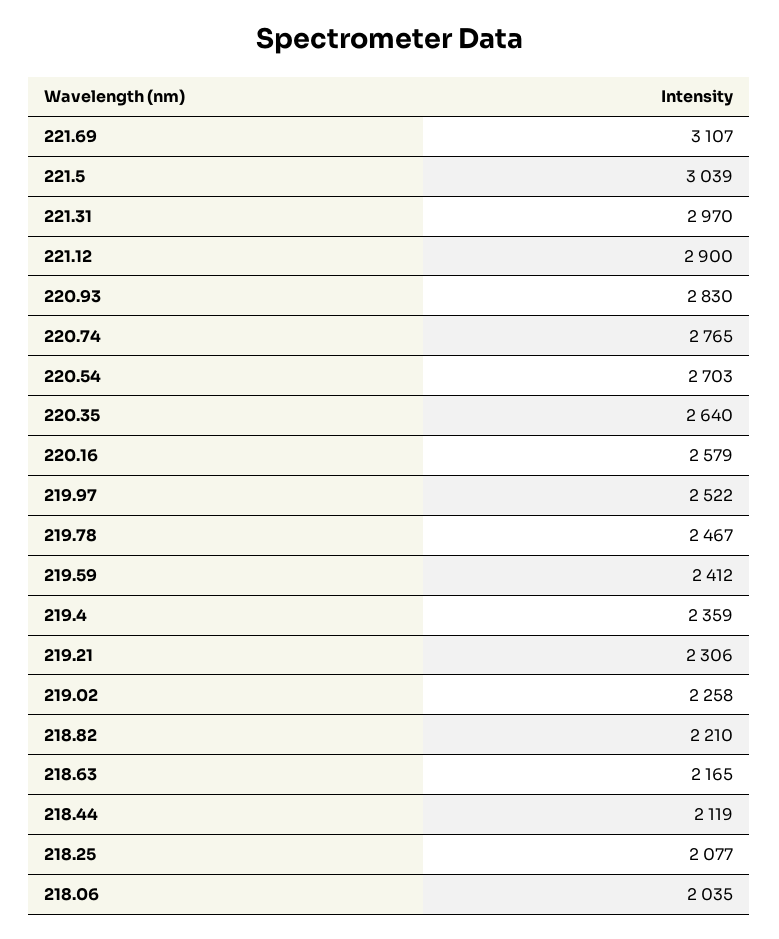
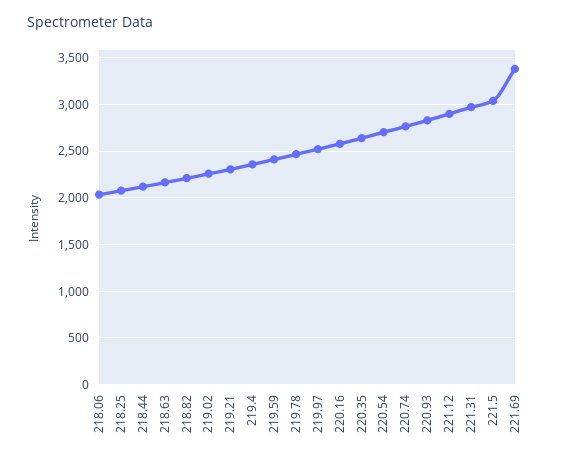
221.69: 3107 -> 3400

